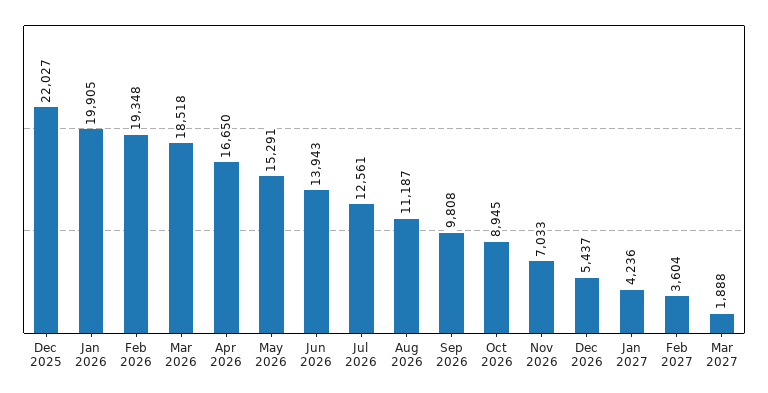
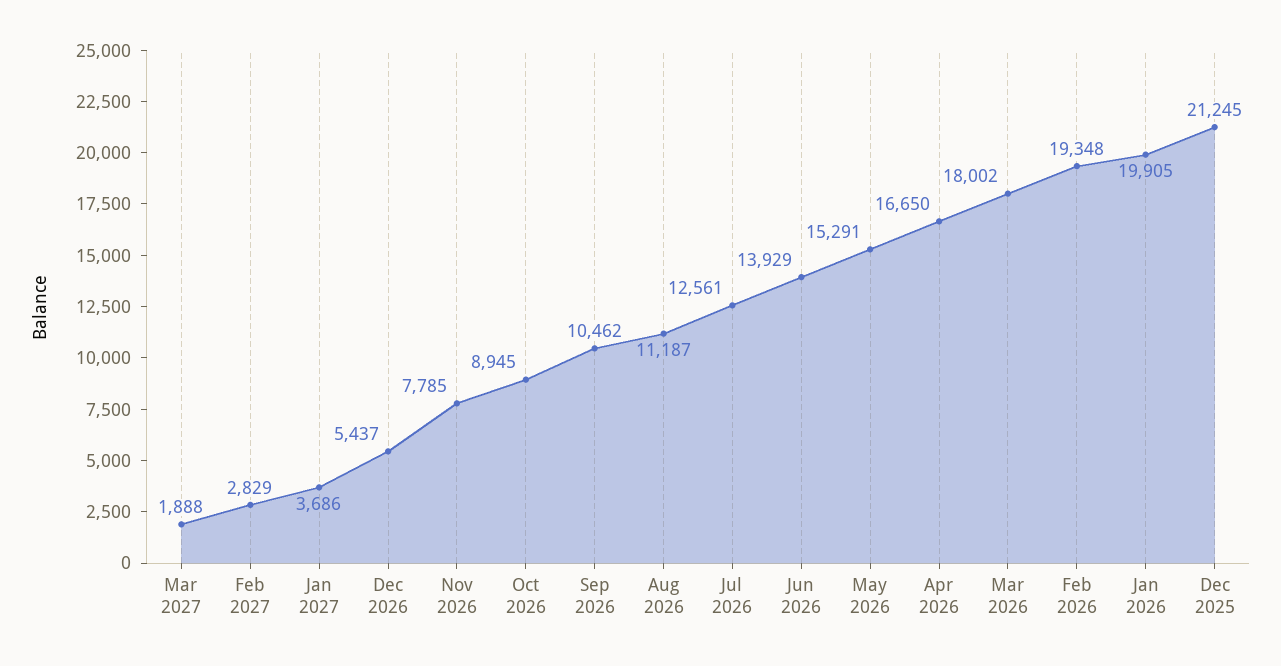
Dec 2025: 22027 -> 21245
Mar 2026: 18518 -> 18002
Jun 2026: 13943 -> 13929
Sep 2026: 9808 -> 10462
Nov 2026: 7033 -> 7785
Jan 2027: 4236 -> 3686
Feb 2027: 3604 -> 2829

